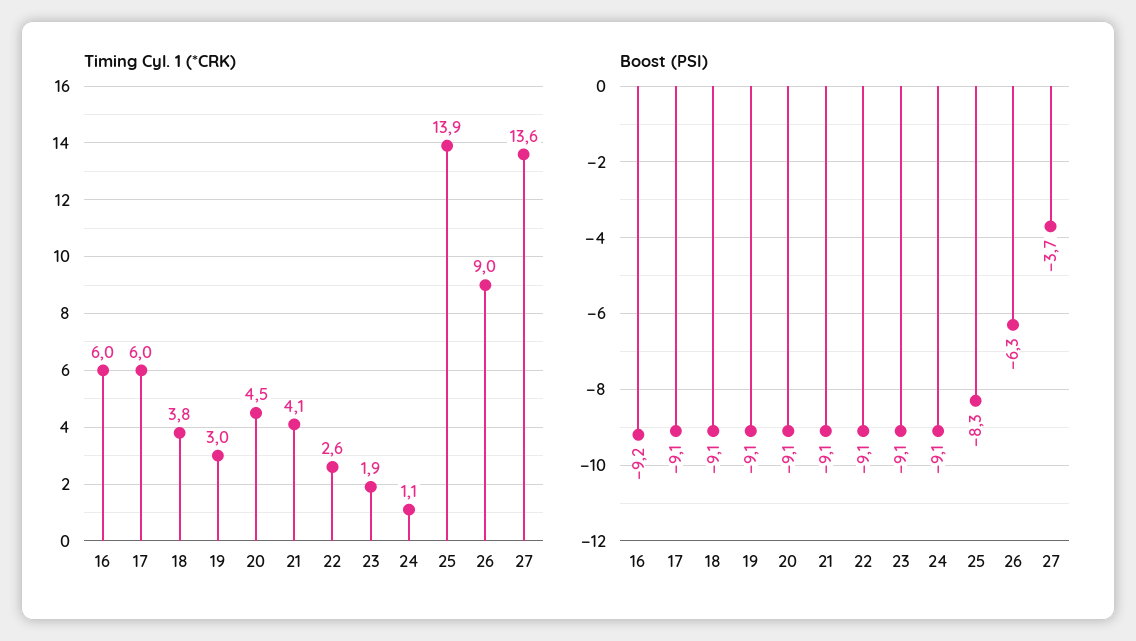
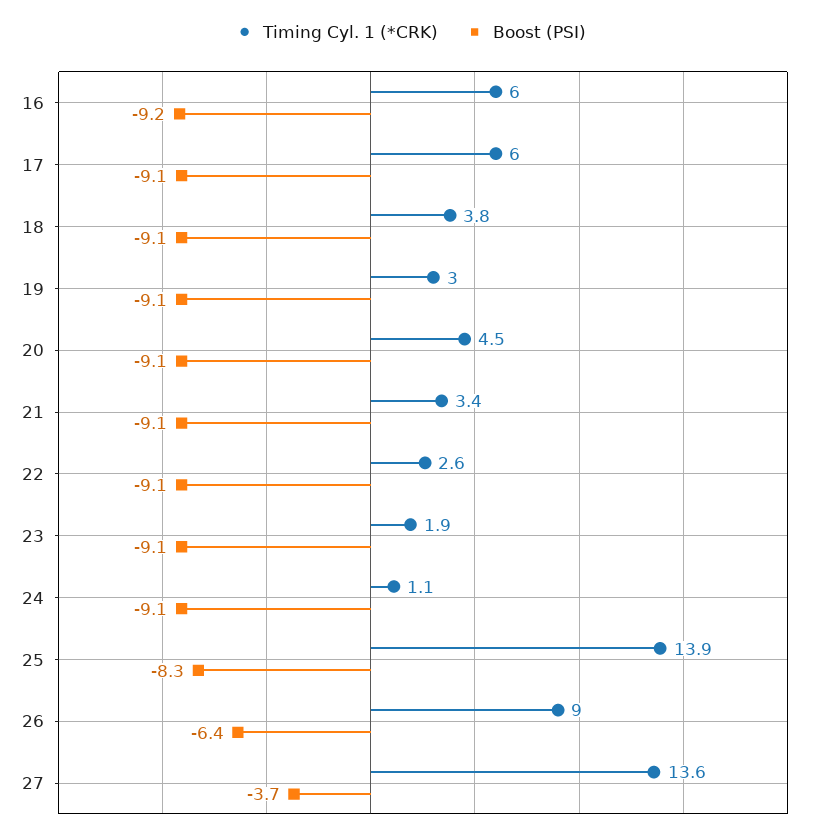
Timing Cyl. 1 (*CRK), 21: 4.1 -> 3.4
Boost (PSI), 26: -6.3 -> -6.4

